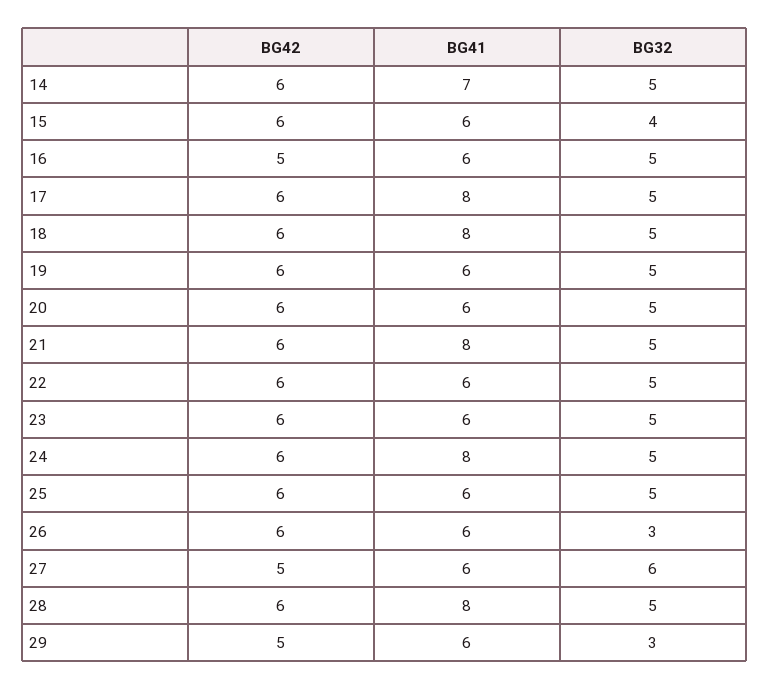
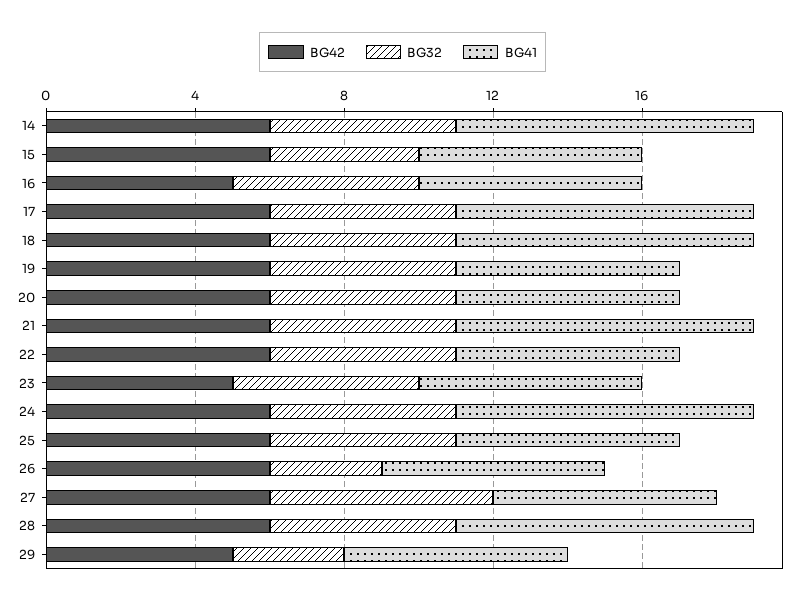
BG41, 14: 7 -> 8
BG42, 23: 6 -> 5
BG42, 27: 5 -> 6

